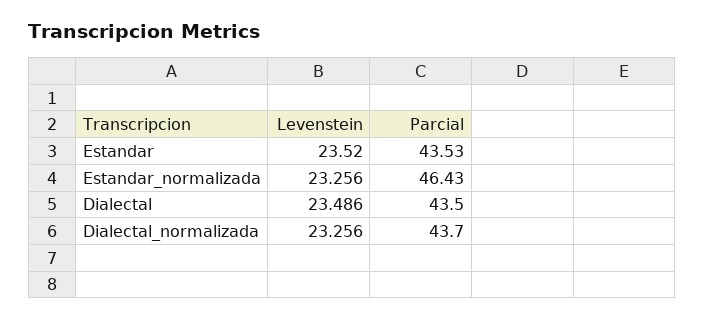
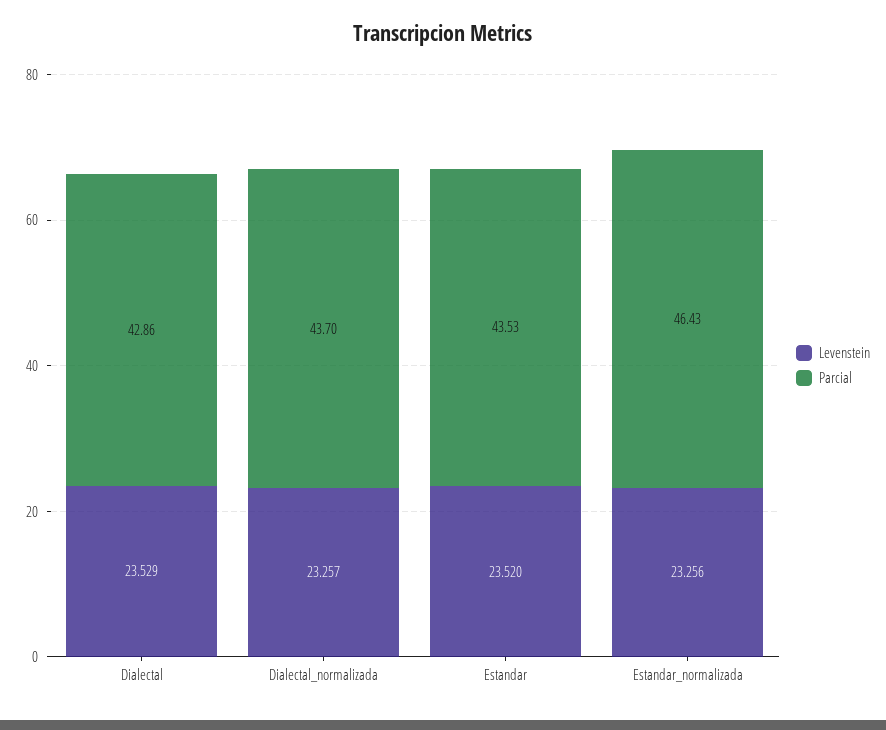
Levenstein, Dialectal: 23.486 -> 23.529
Parcial, Dialectal: 43.5 -> 42.86
Levenstein, Dialectal_normalizada: 23.256 -> 23.257

